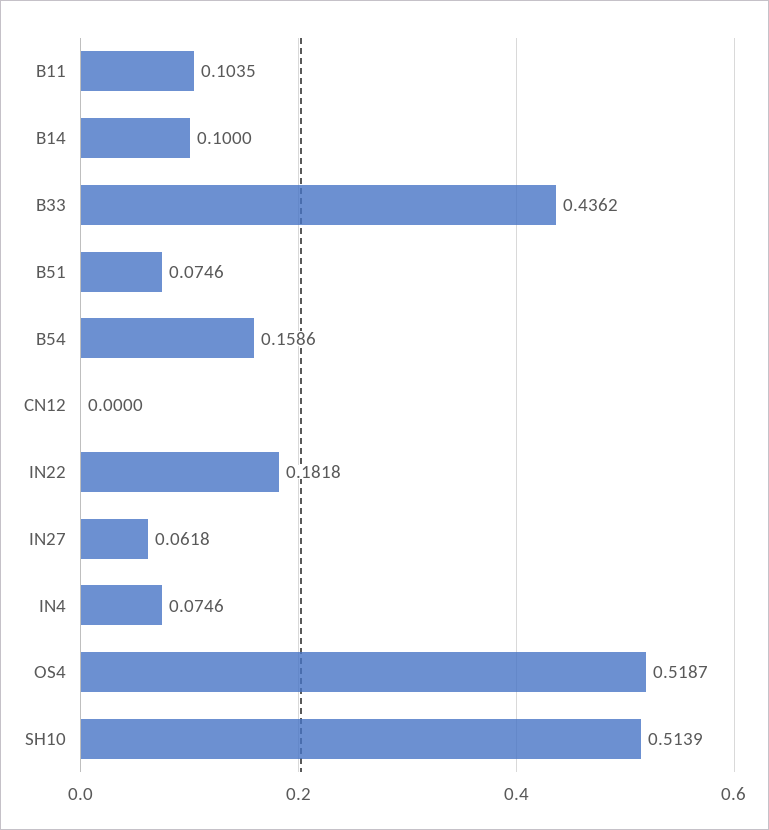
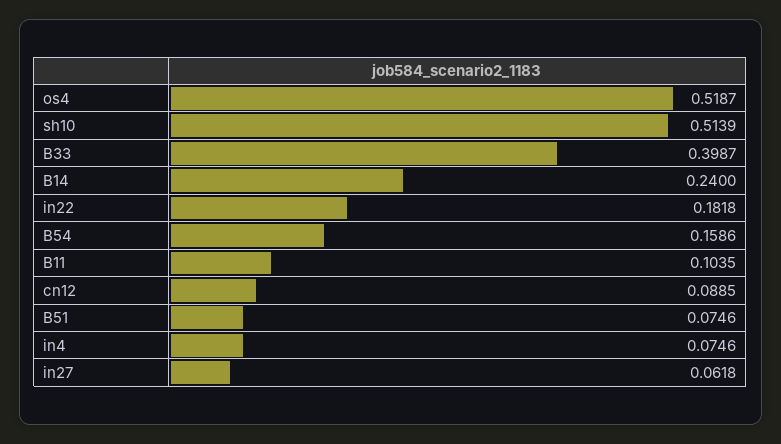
B14: 0.1 -> 0.24
B33: 0.4362 -> 0.3987
CN12: 0 -> 0.0885

